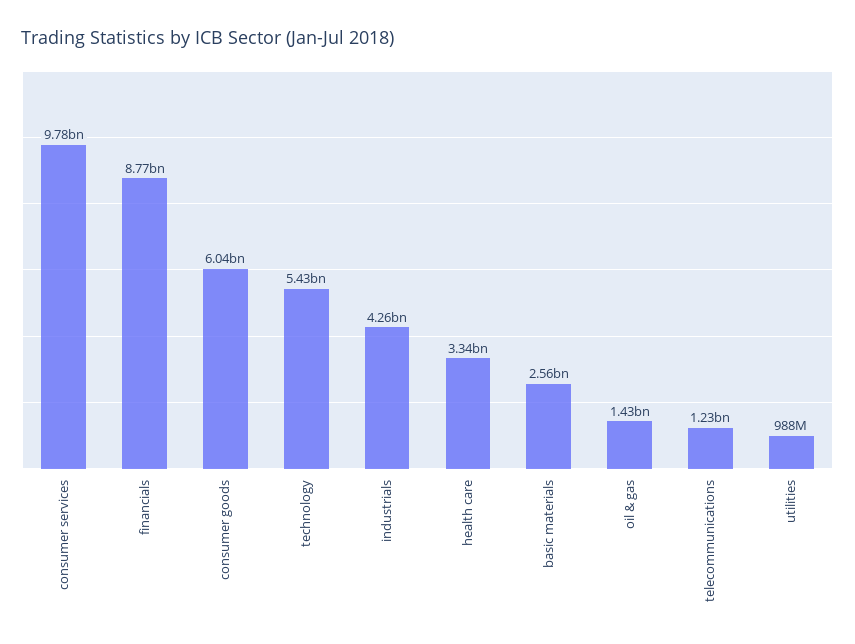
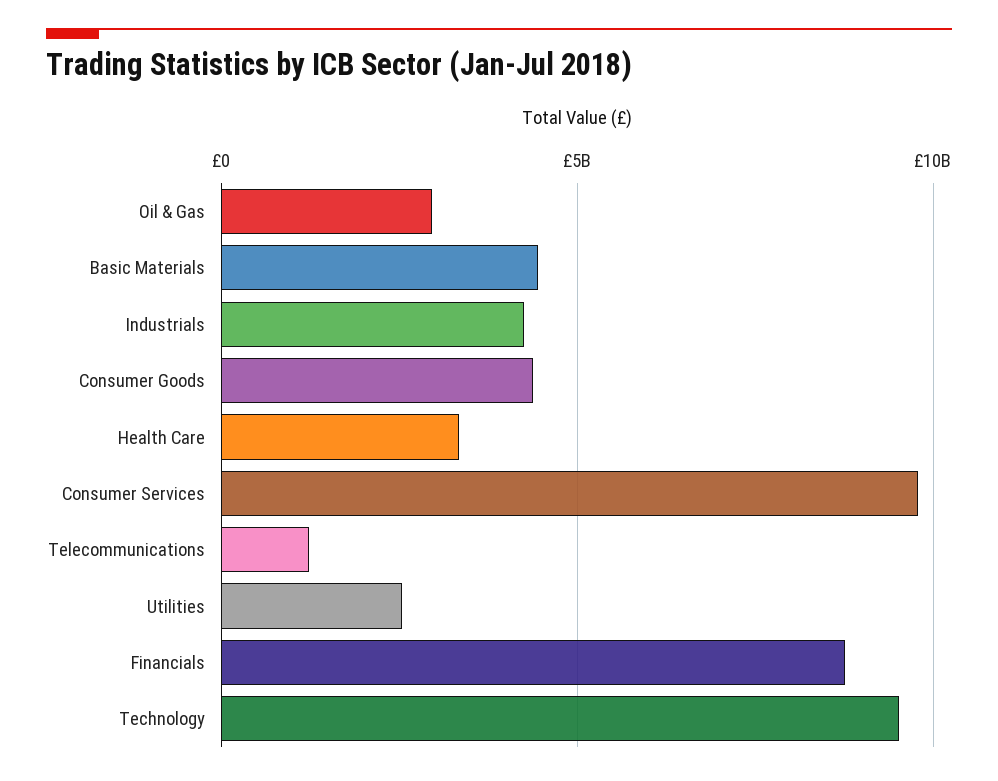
consumer goods: 6040000000 -> 4500000000
technology: 5430000000 -> 9500000000
basic materials: 2560000000 -> 4500000000
oil & gas: 1430000000 -> 3000000000
utilities: 988000000 -> 2500000000

